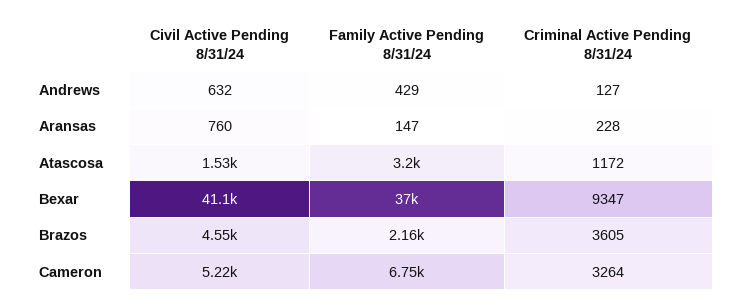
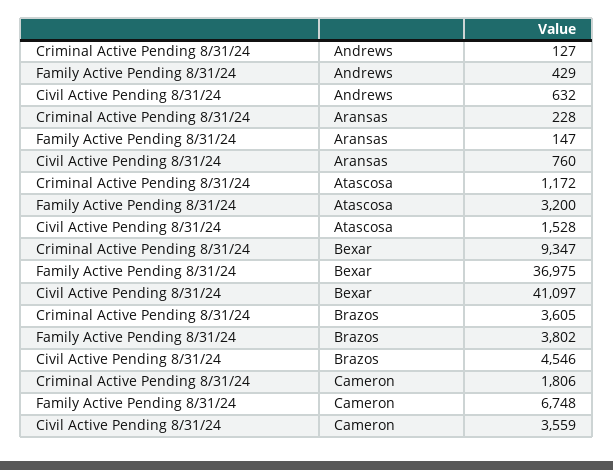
Family Active Pending 8/31/24, Brazos: 2160 -> 3802
Civil Active Pending 8/31/24, Cameron: 5220 -> 3559
Criminal Active Pending 8/31/24, Cameron: 3264 -> 1806

